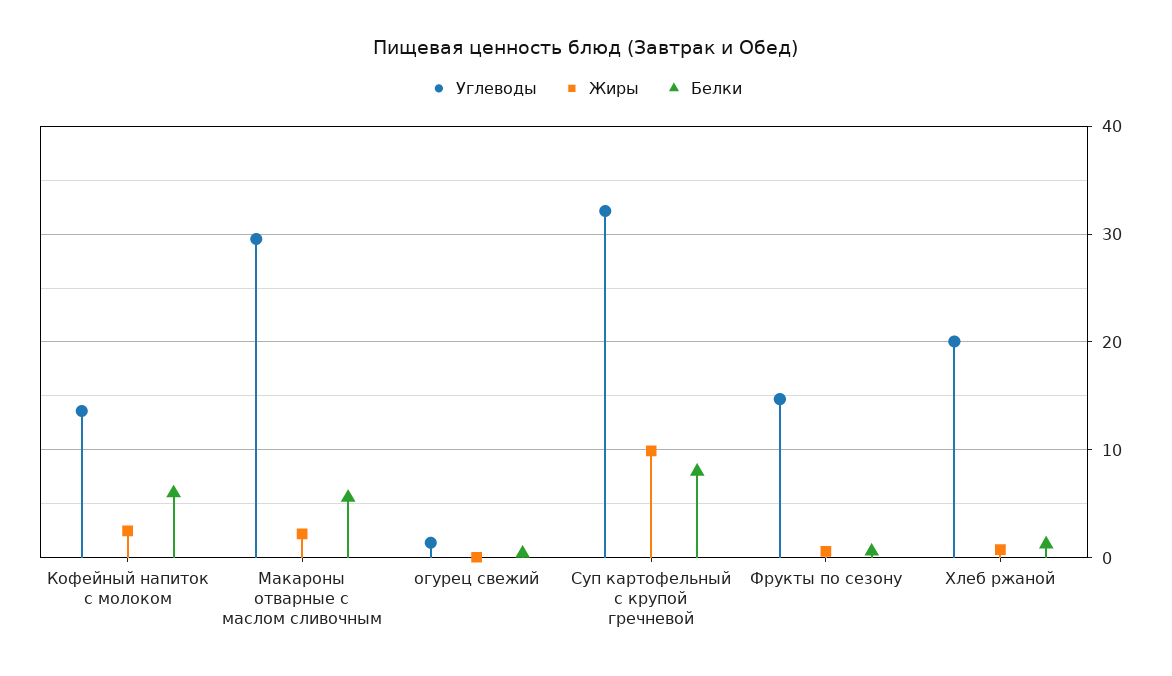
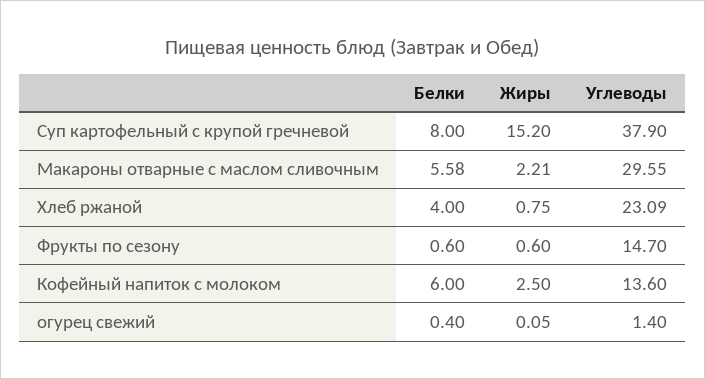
Углеводы, Суп картофельный с крупой гречневой: 32 -> 37.9
Жиры, Суп картофельный с крупой гречневой: 10 -> 15.2
Углеводы, Хлеб ржаной: 20 -> 23.09
Белки, Хлеб ржаной: 1 -> 4

